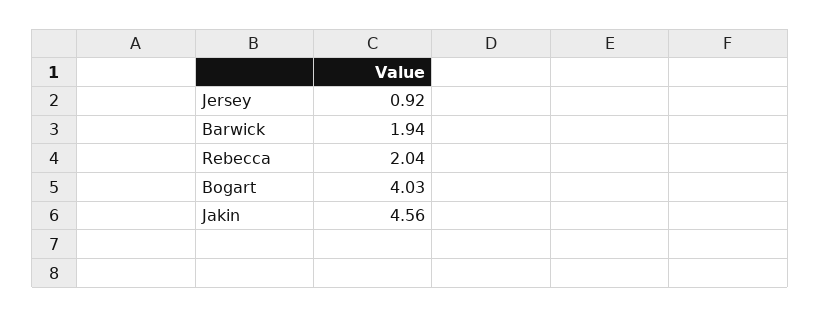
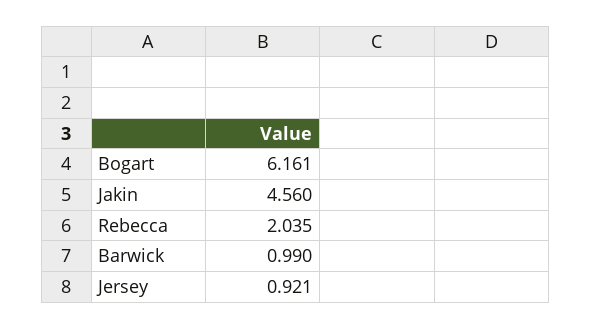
Barwick: 1.94 -> 0.99
Bogart: 4.03 -> 6.161

